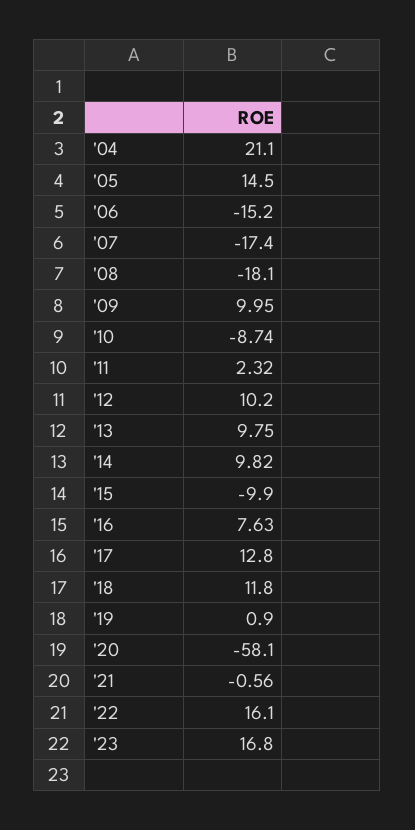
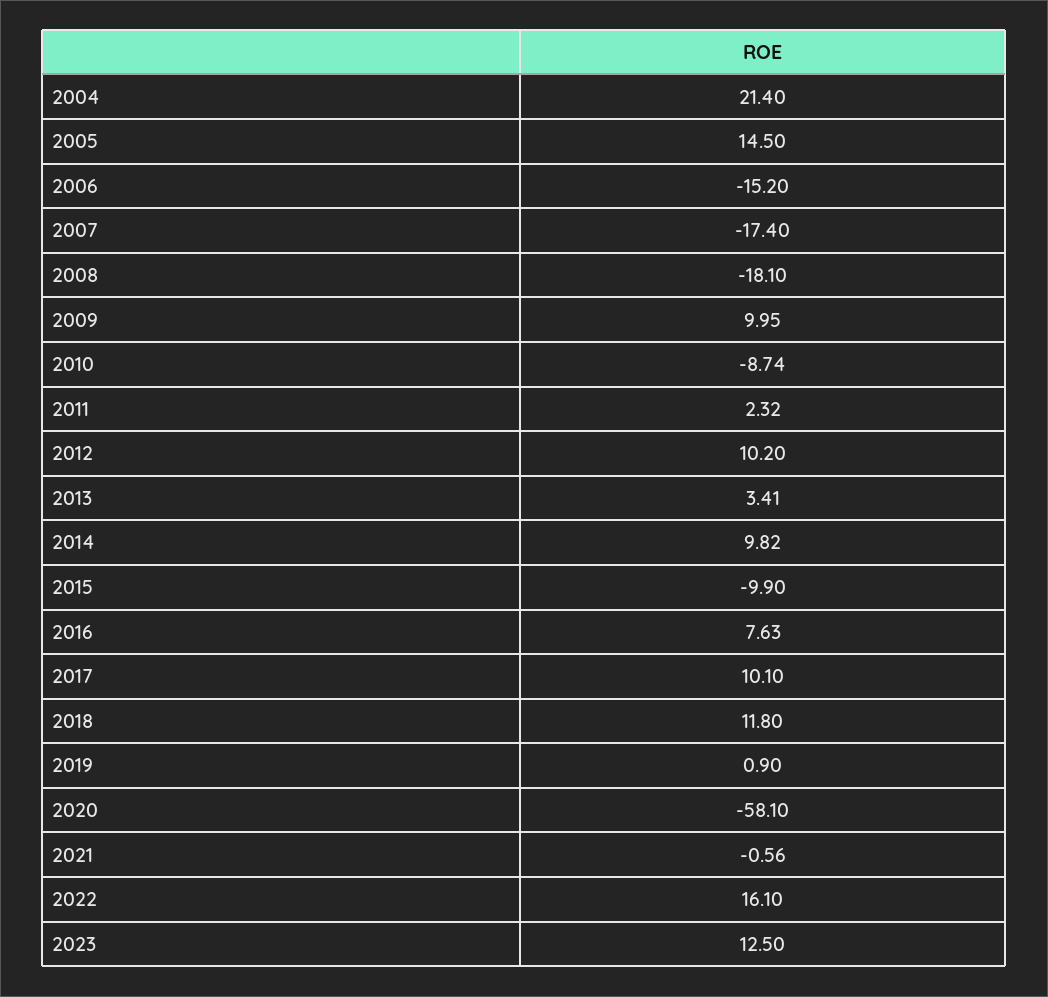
'04: 21.1 -> 21.4
'13: 9.75 -> 3.41
'17: 12.8 -> 10.1
'23: 16.8 -> 12.5

